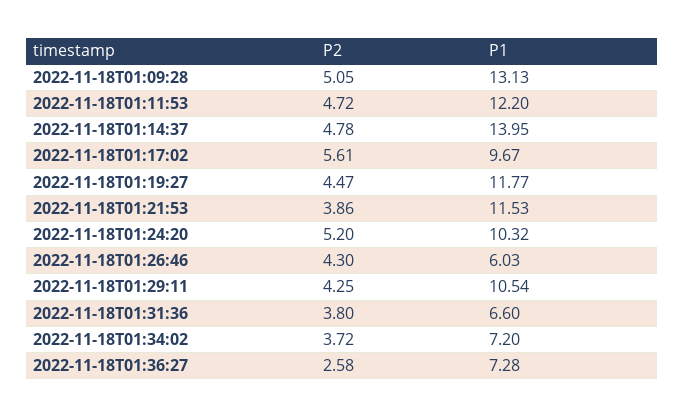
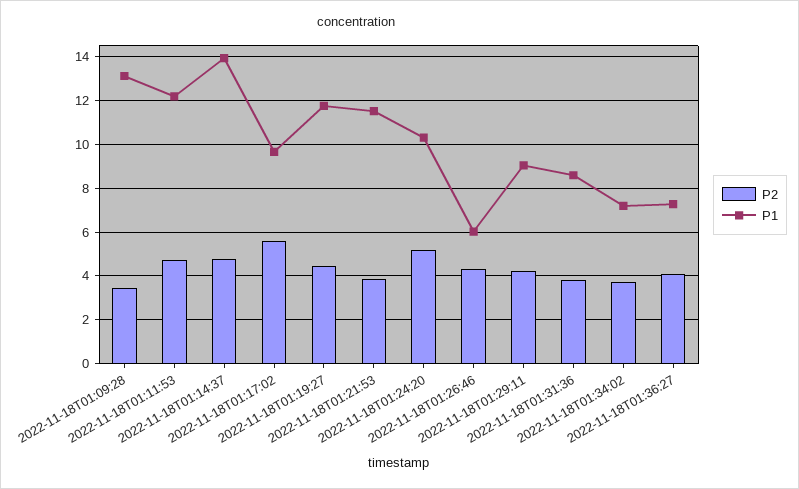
P2, 2022-11-18T01:09:28: 5.05 -> 3.5
P1, 2022-11-18T01:29:11: 10.54 -> 9
P1, 2022-11-18T01:31:36: 6.6 -> 8.5
P2, 2022-11-18T01:36:27: 2.58 -> 4

